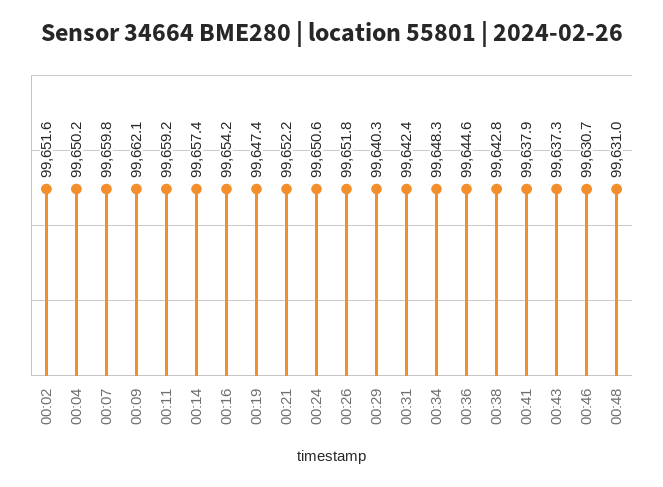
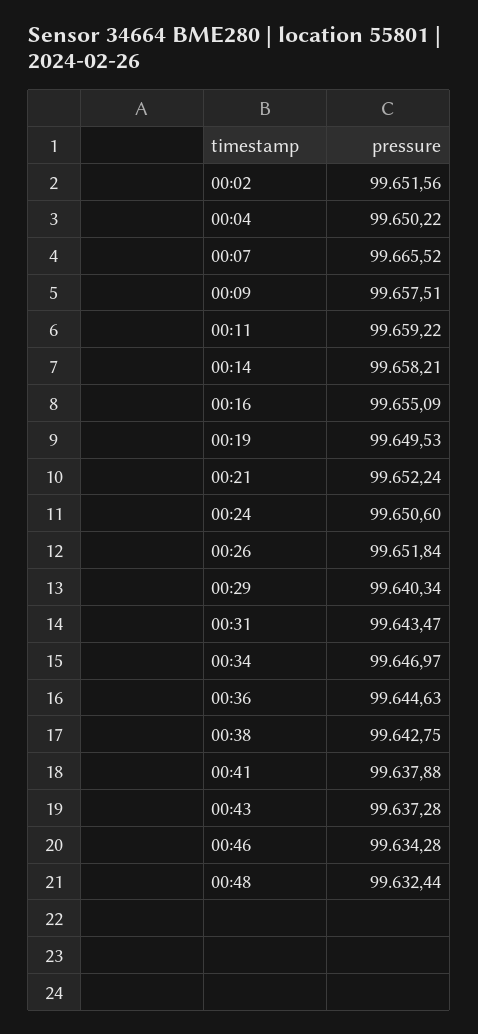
00:07: 99659.8 -> 99665.52
00:09: 99662.1 -> 99657.51
00:14: 99657.4 -> 99658.21
00:16: 99654.2 -> 99655.09
00:19: 99647.4 -> 99649.53
00:31: 99642.4 -> 99643.47
00:34: 99648.3 -> 99646.97
00:46: 99630.7 -> 99634.28
00:48: 99631 -> 99632.44

